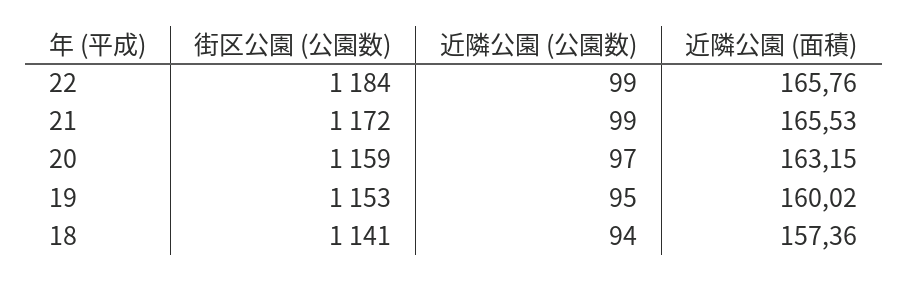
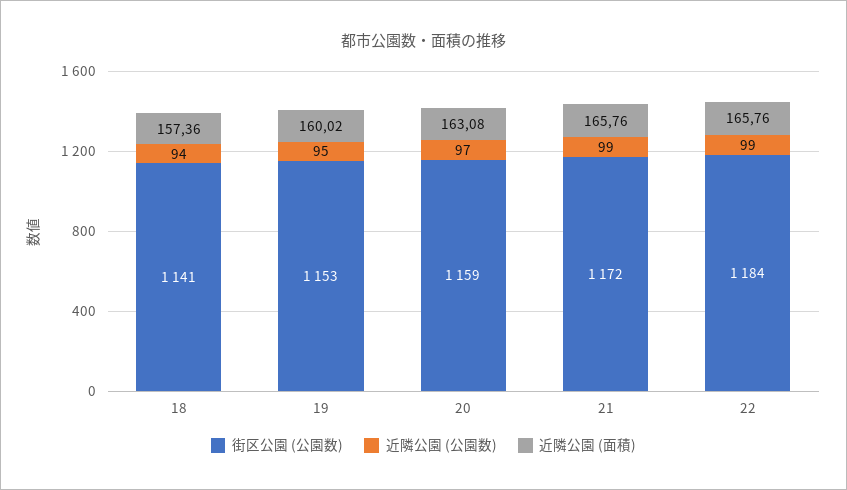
近隣公園 (面積), 21: 165.53 -> 165.76
近隣公園 (面積), 20: 163.15 -> 163.08

